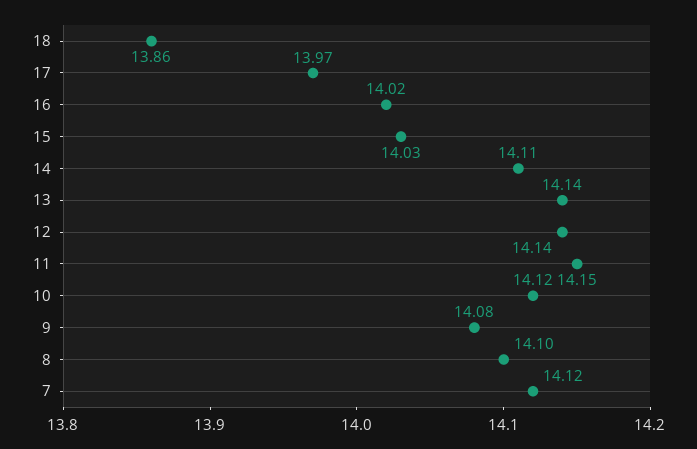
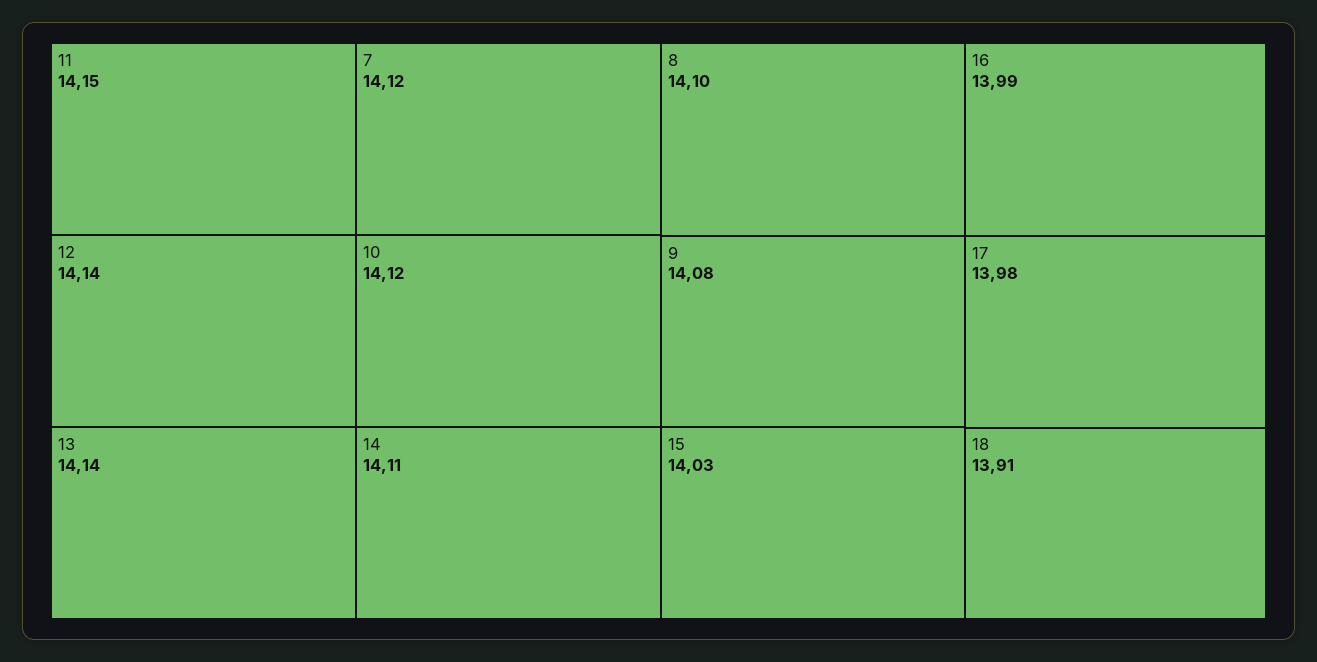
18: 13.86 -> 13.91
17: 13.97 -> 13.98
16: 14.02 -> 13.99

